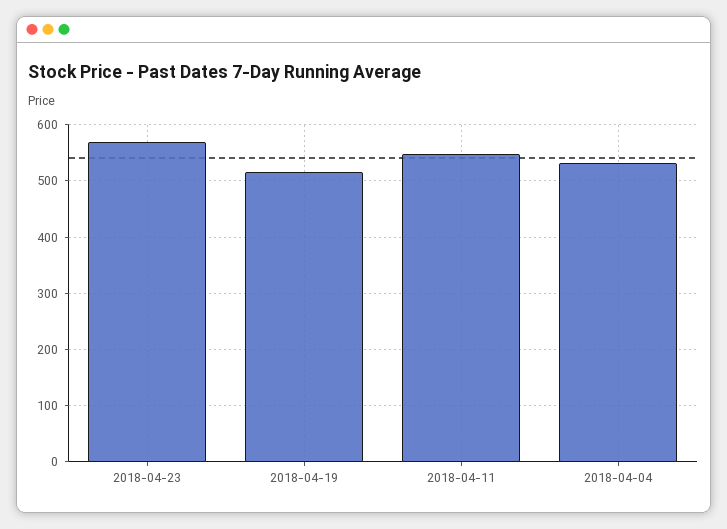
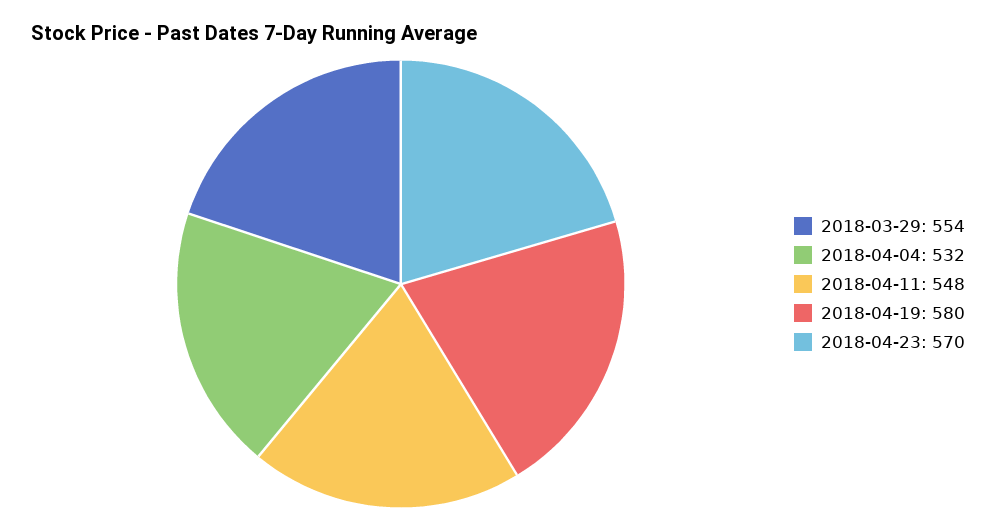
2018-04-19: 520 -> 580
2018-03-29: none -> 554

